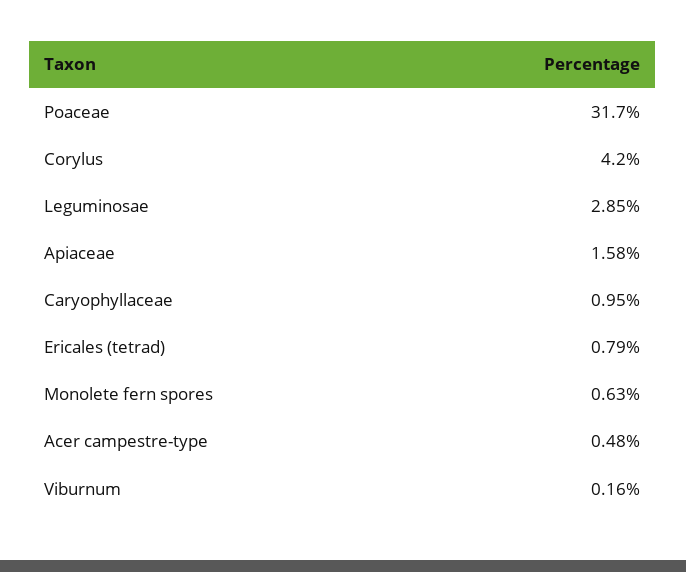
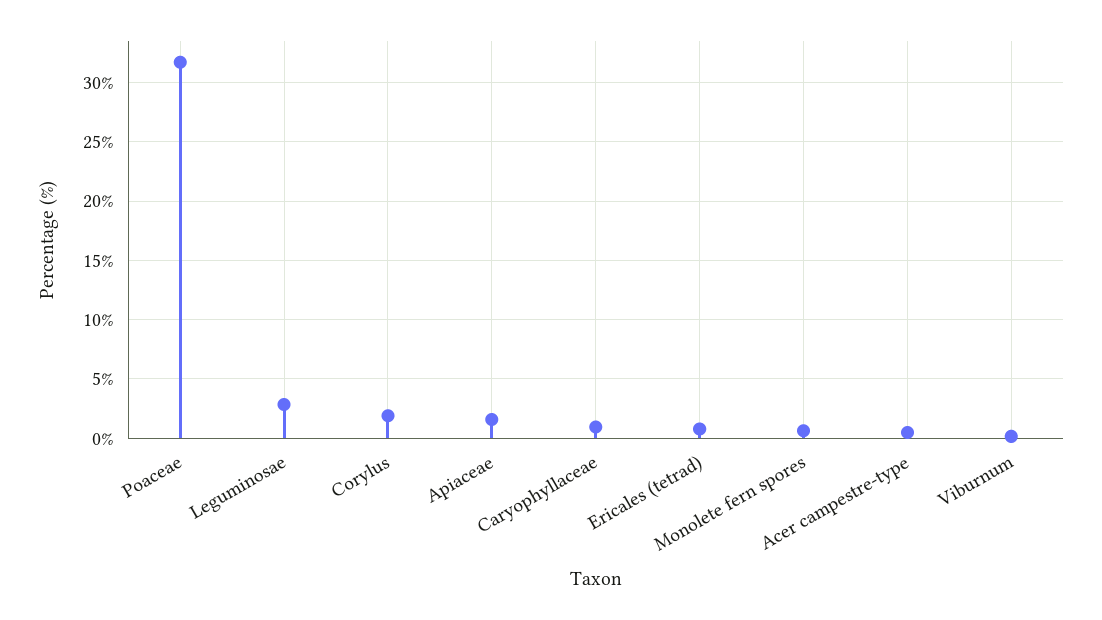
Corylus: 4.2 -> 2

